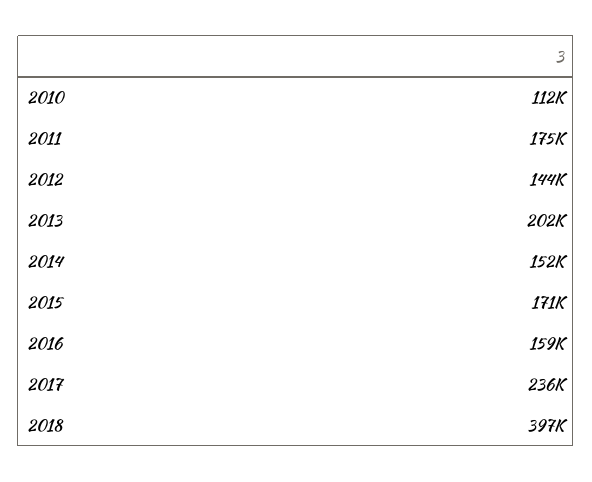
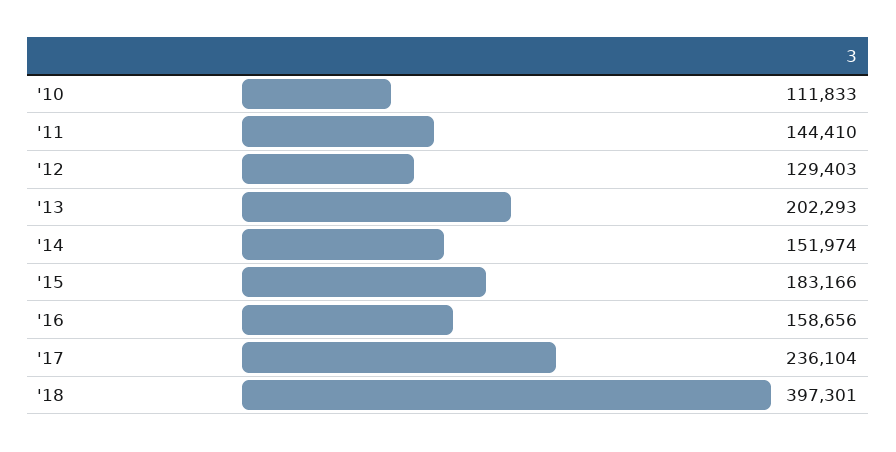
2011: 175000 -> 144410
2012: 144000 -> 129403
2015: 171000 -> 183166

